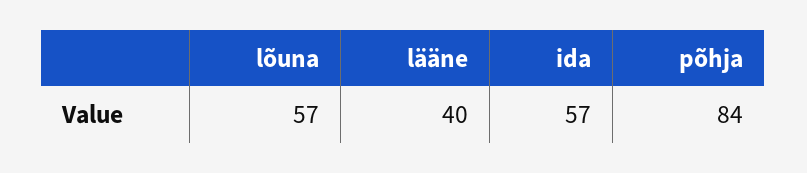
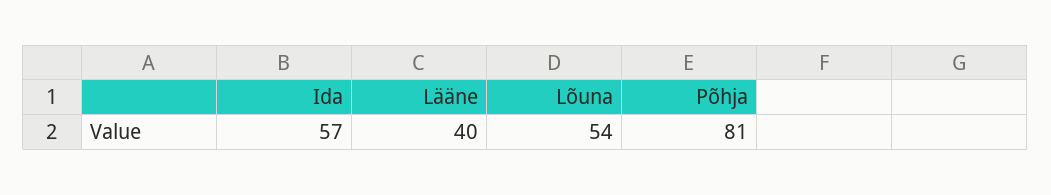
lõuna: 57 -> 54
põhja: 84 -> 81

